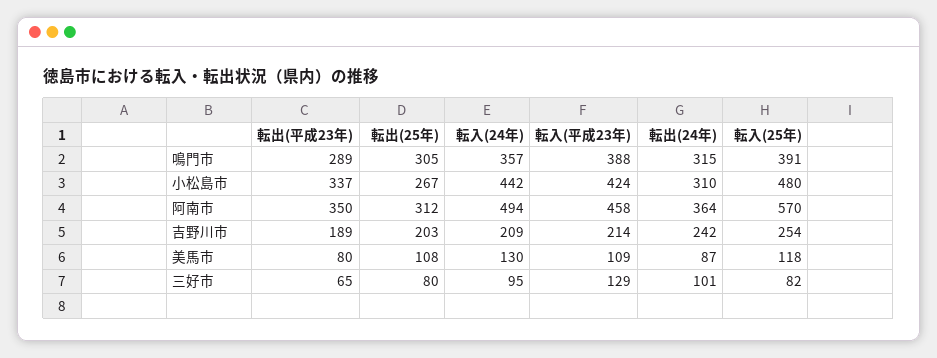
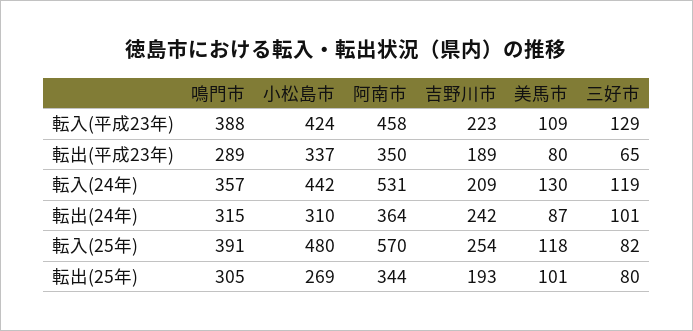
転出(25年), 小松島市: 267 -> 269
転出(25年), 阿南市: 312 -> 344
転入(24年), 阿南市: 494 -> 531
転出(25年), 吉野川市: 203 -> 193
転入(平成23年), 吉野川市: 214 -> 223
転出(25年), 美馬市: 108 -> 101
転入(24年), 三好市: 95 -> 119

